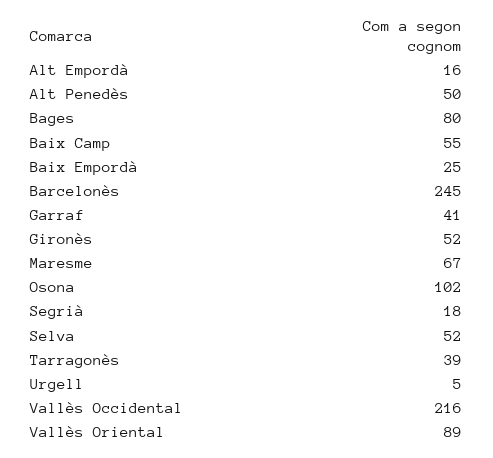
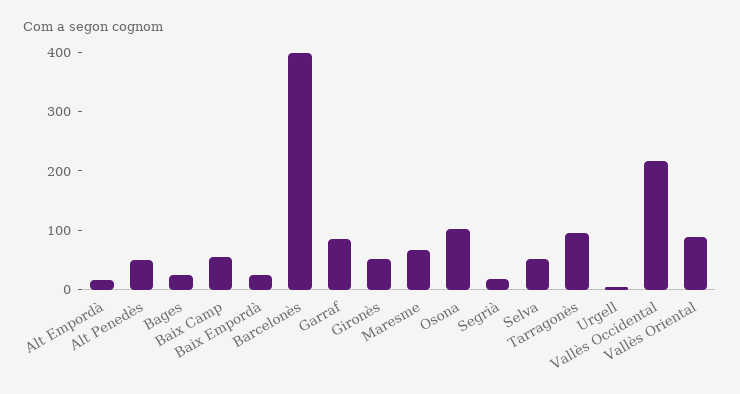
Bages: 80 -> 20
Barcelonès: 245 -> 400
Garraf: 41 -> 80
Tarragonès: 39 -> 100

